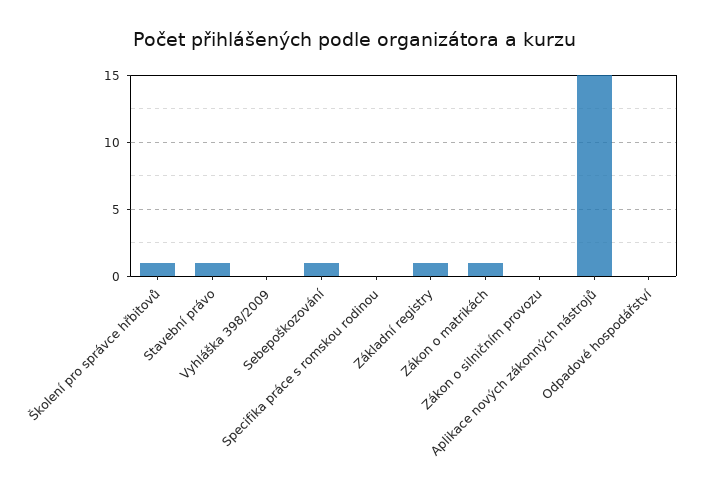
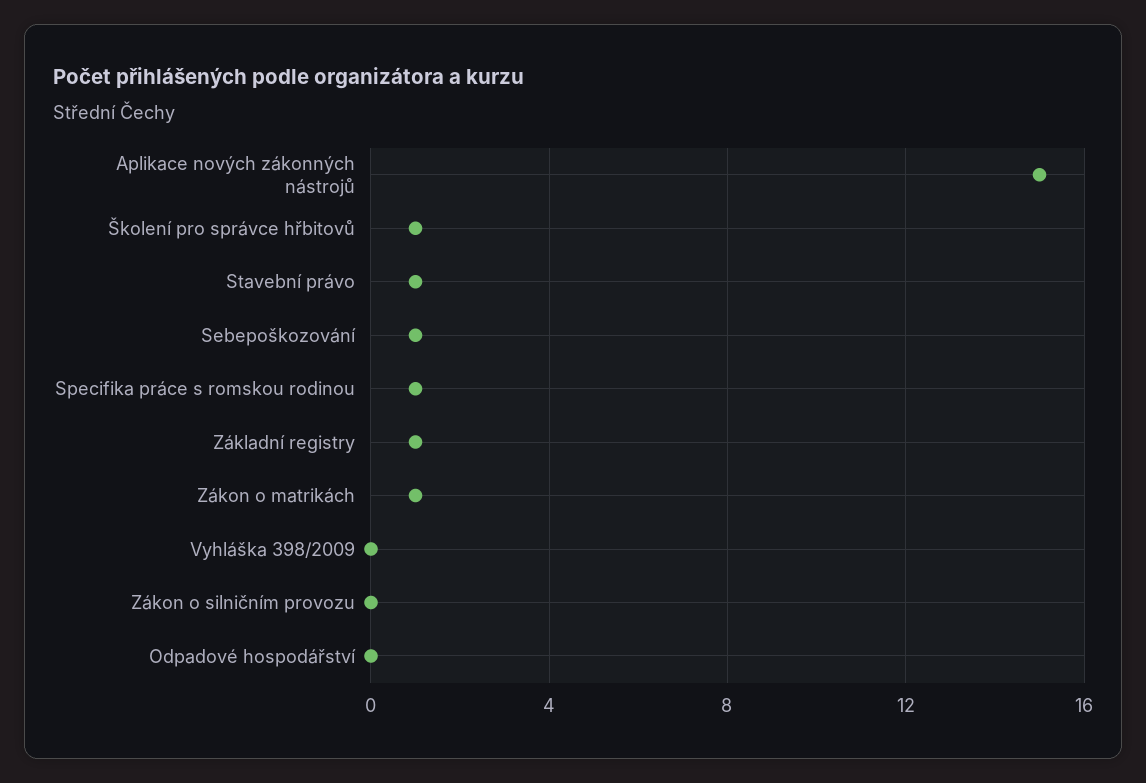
Specifika práce s romskou rodinou: 0 -> 1

